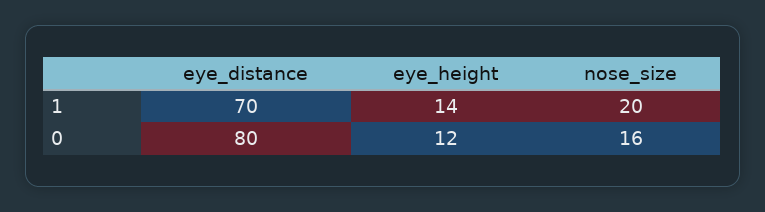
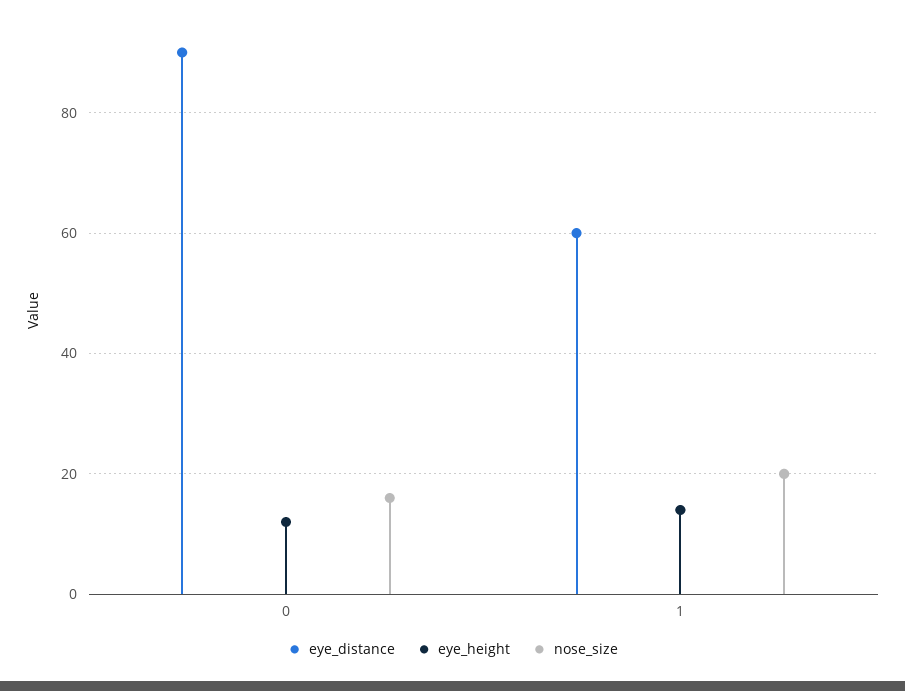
eye_distance, 1: 70 -> 60
eye_distance, 0: 80 -> 90

